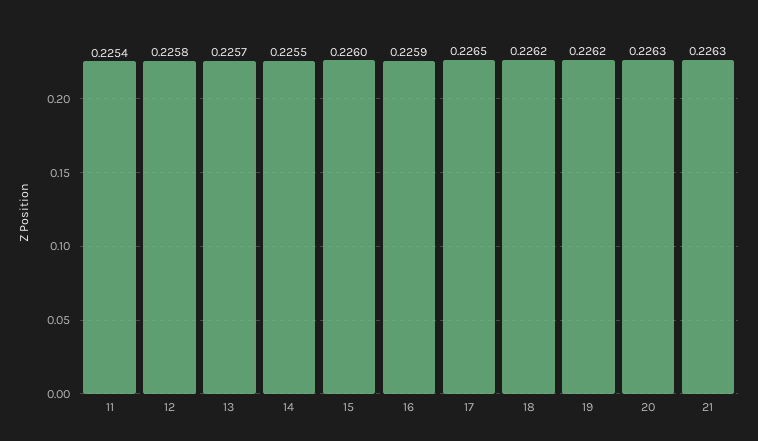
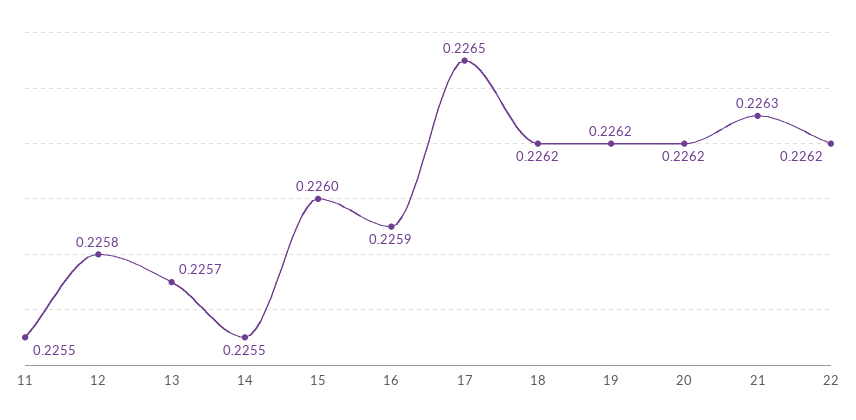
11: 0.2254 -> 0.2255
20: 0.2263 -> 0.2262
22: none -> 0.2262

